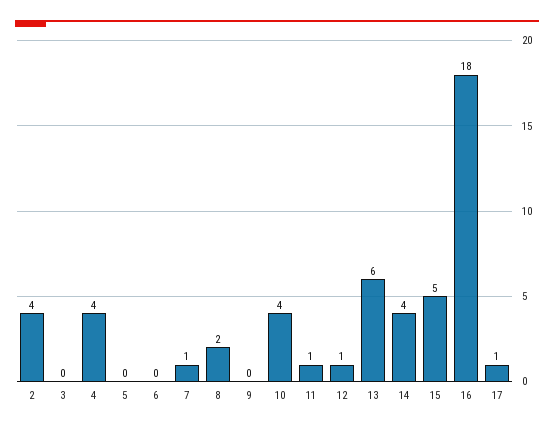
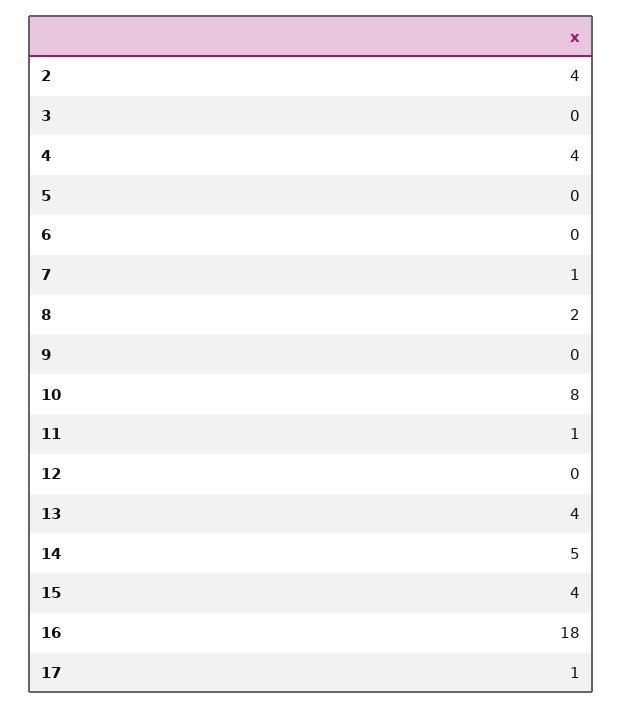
10: 4 -> 8
12: 1 -> 0
13: 6 -> 4
14: 4 -> 5
15: 5 -> 4

